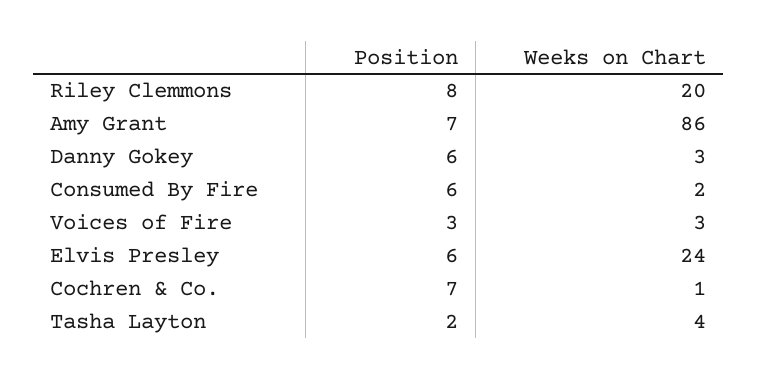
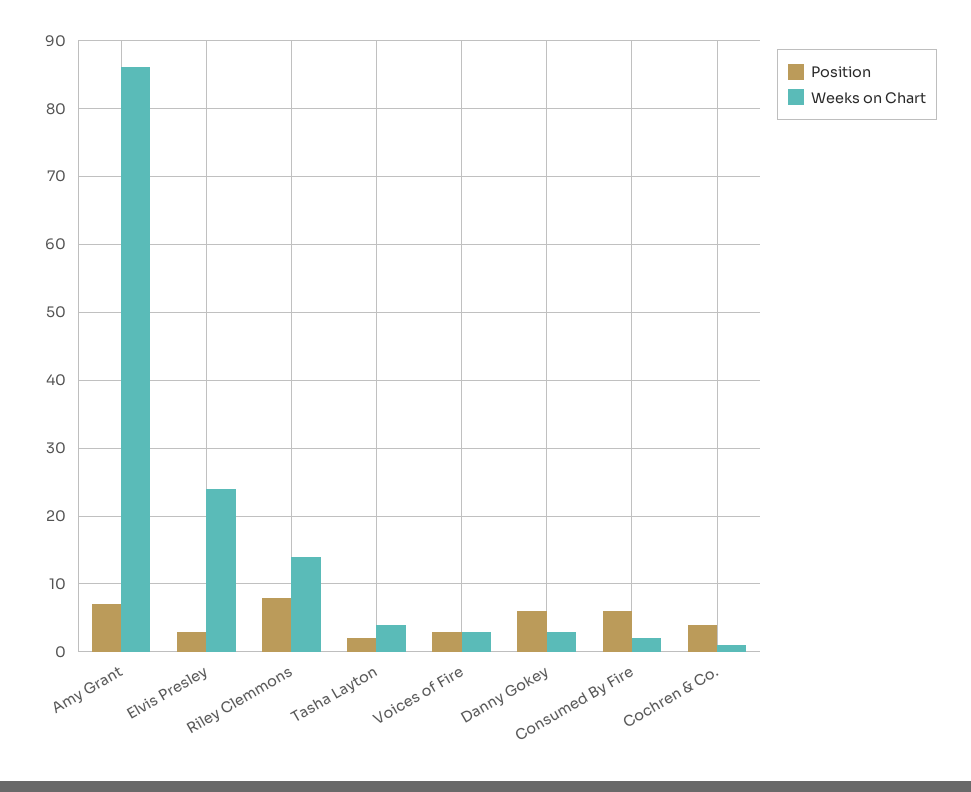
Weeks on Chart, Riley Clemmons: 20 -> 14
Position, Elvis Presley: 6 -> 3
Position, Cochren & Co.: 7 -> 4

